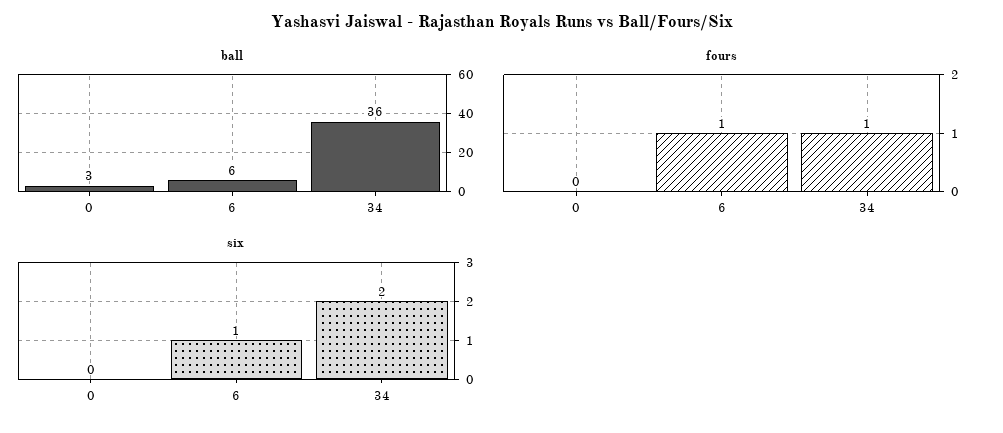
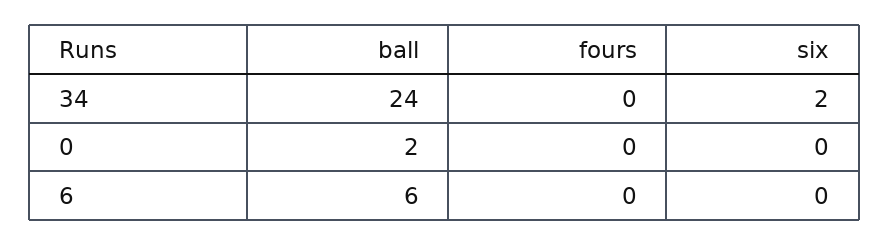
ball, 0: 3 -> 2
ball, 34: 36 -> 24
fours, 6: 1 -> 0
fours, 34: 1 -> 0
six, 6: 1 -> 0

